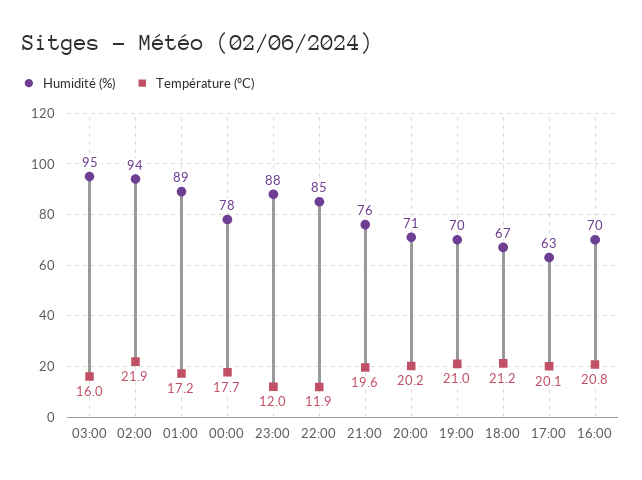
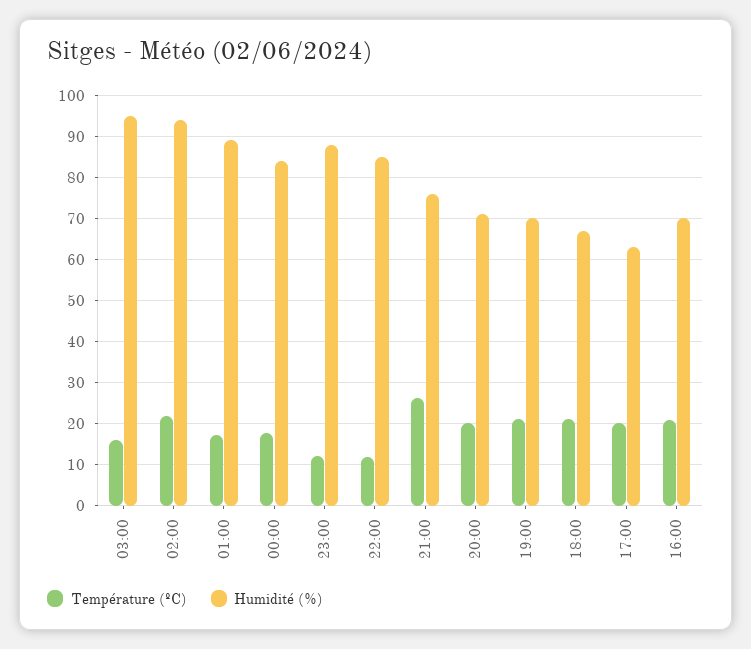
Humidité (%), 00:00: 78 -> 84
Température (ºC), 21:00: 19.6 -> 26

